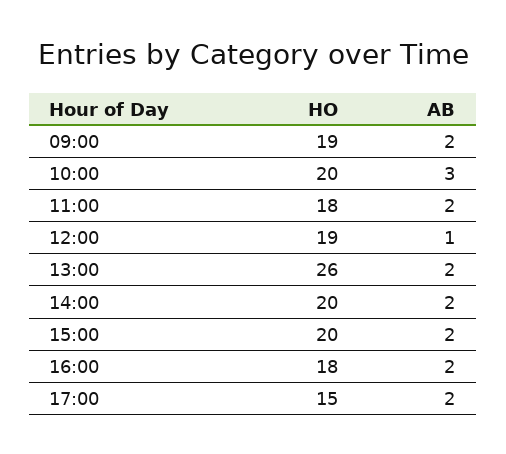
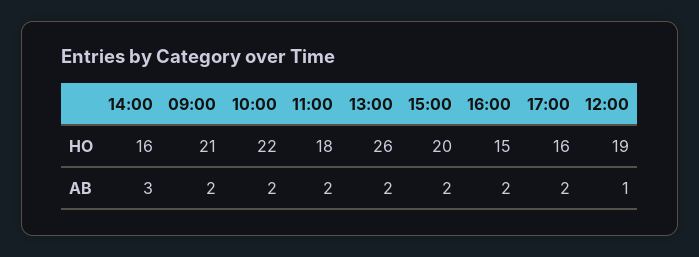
HO, 09:00: 19 -> 21
HO, 10:00: 20 -> 22
AB, 10:00: 3 -> 2
HO, 14:00: 20 -> 16
AB, 14:00: 2 -> 3
HO, 16:00: 18 -> 15
HO, 17:00: 15 -> 16

